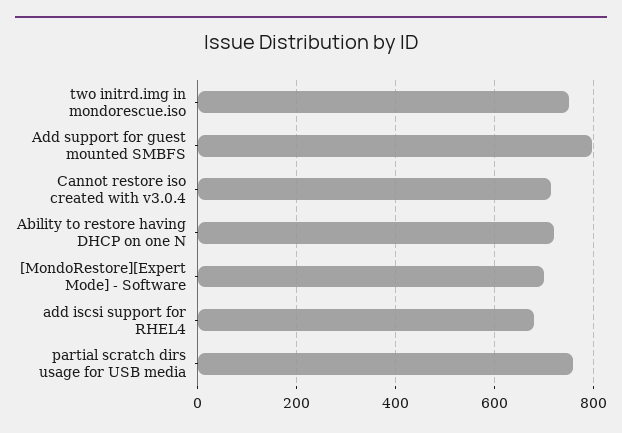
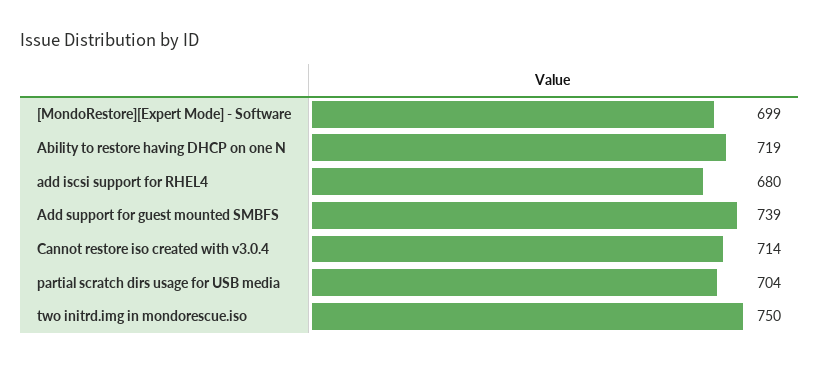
Add support for guest mounted SMBFS: 800 -> 739
partial scratch dirs usage for USB media: 760 -> 704

